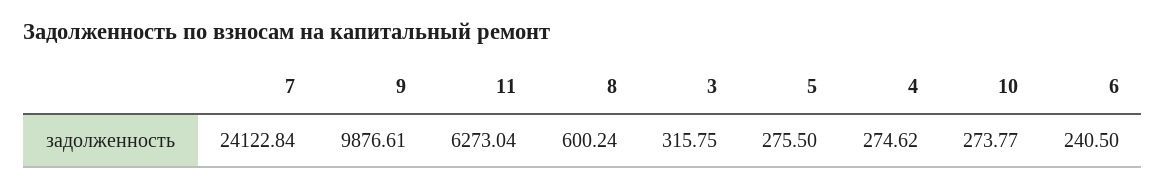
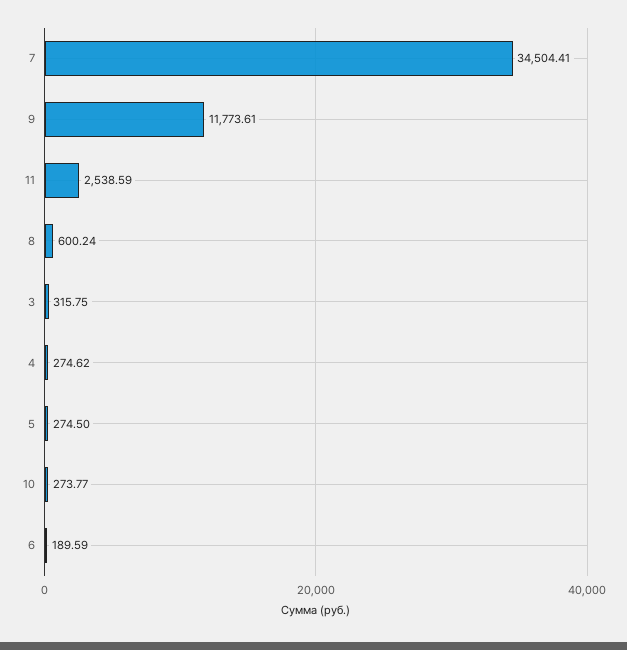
7: 24122.84 -> 34504.41
9: 9876.61 -> 11773.61
11: 6273.04 -> 2538.59
5: 275.5 -> 274.5
6: 240.5 -> 189.59

